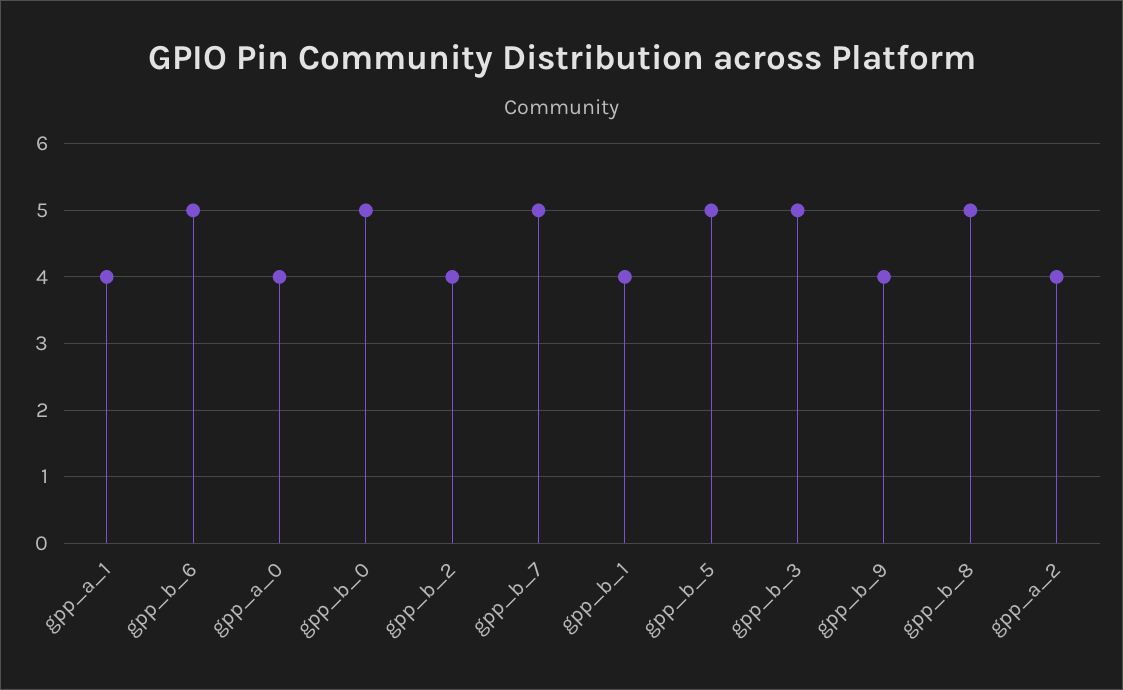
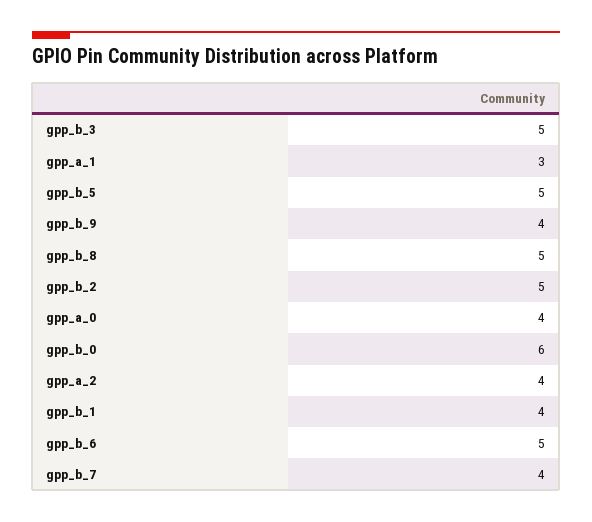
gpp_a_1: 4 -> 3
gpp_b_0: 5 -> 6
gpp_b_2: 4 -> 5
gpp_b_7: 5 -> 4

